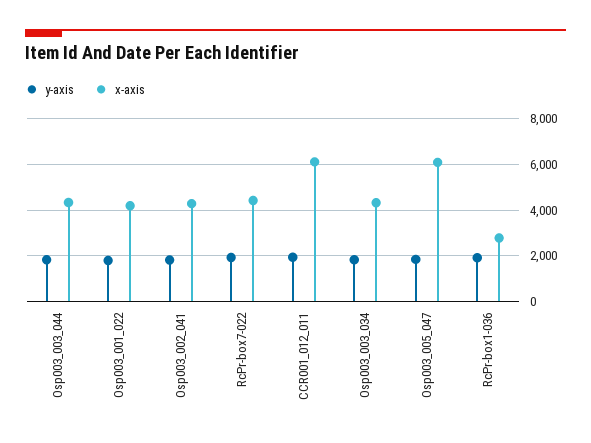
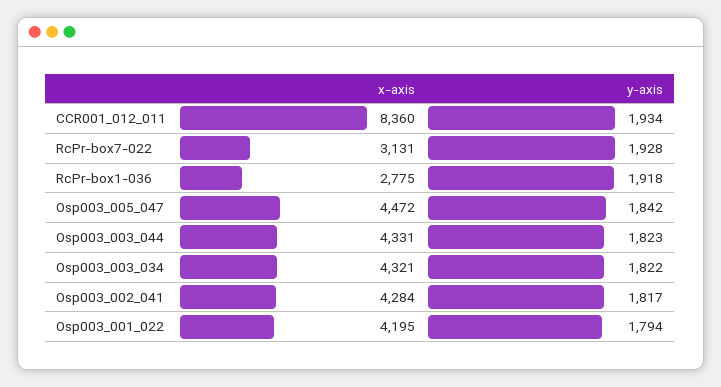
x-axis, RcPr-box7-022: 4500 -> 3131
x-axis, CCR001_012_011: 6000 -> 8360
x-axis, Osp003_005_047: 6000 -> 4472

